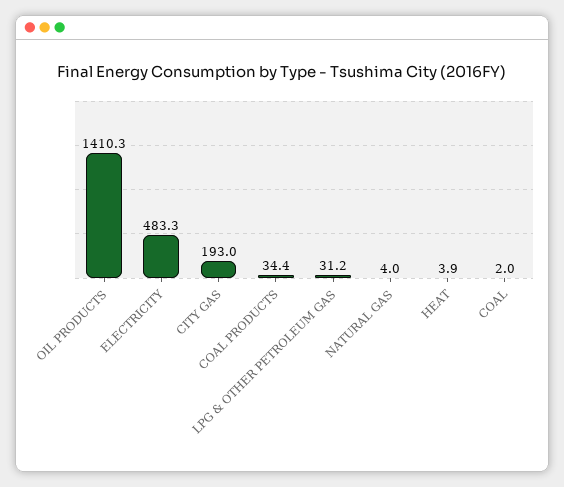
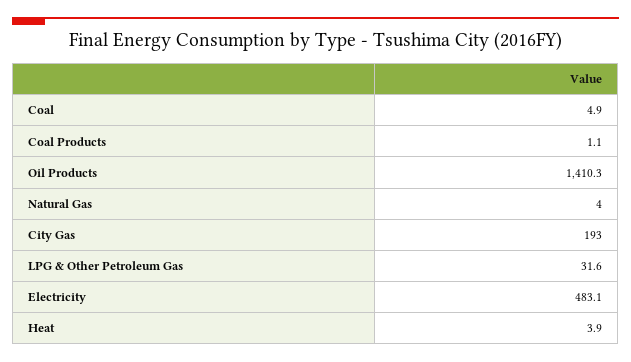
ELECTRICITY: 483.3 -> 483.1
COAL PRODUCTS: 34.4 -> 1.1
LPG & OTHER PETROLEUM GAS: 31.2 -> 31.6
COAL: 2 -> 4.9

